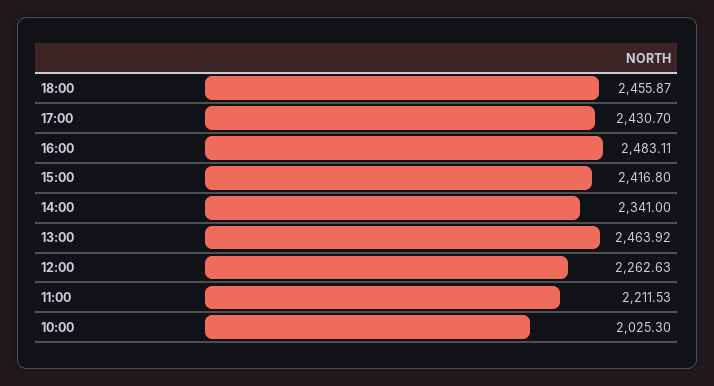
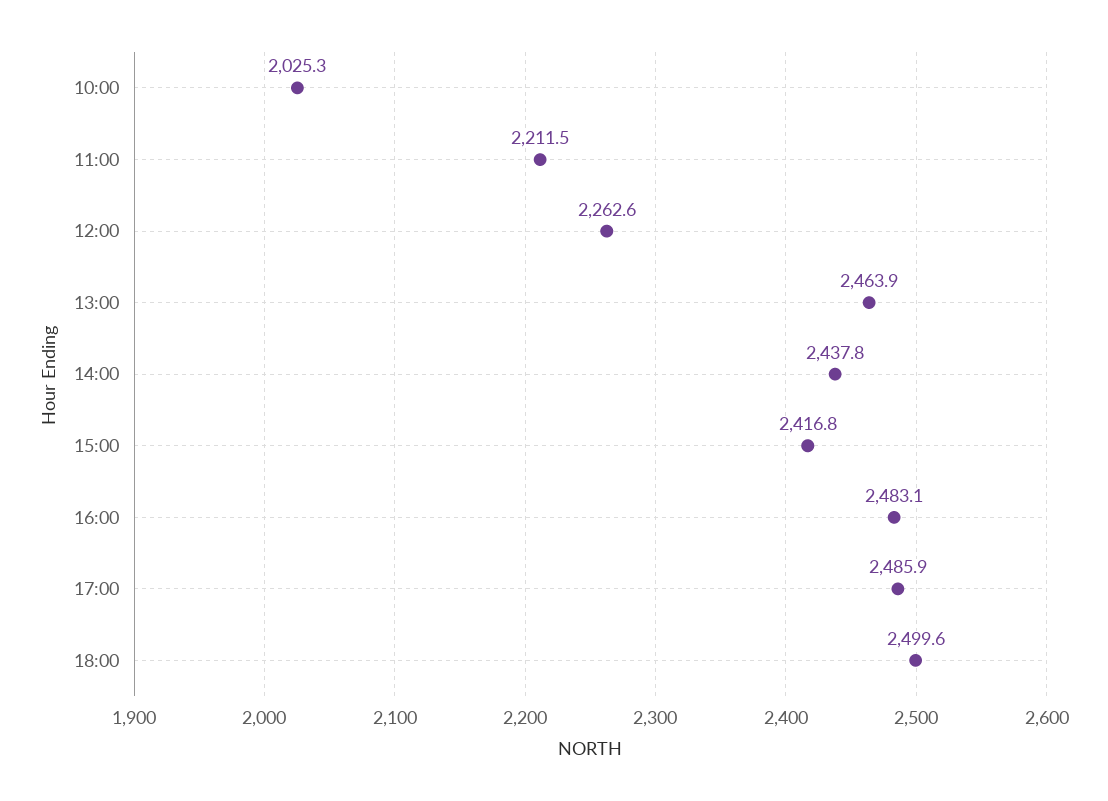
18:00: 2455.87 -> 2499.6
17:00: 2430.7 -> 2485.9
14:00: 2341 -> 2437.8

